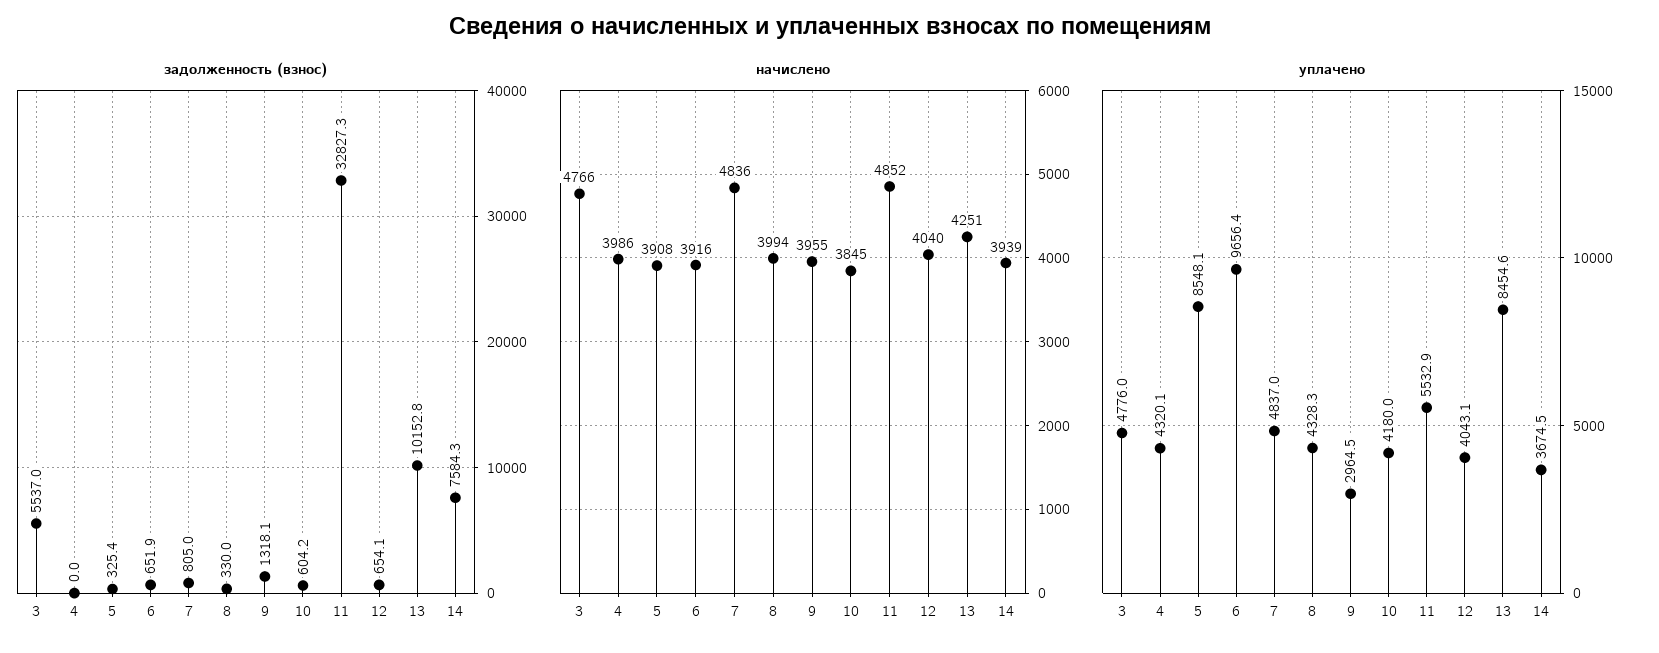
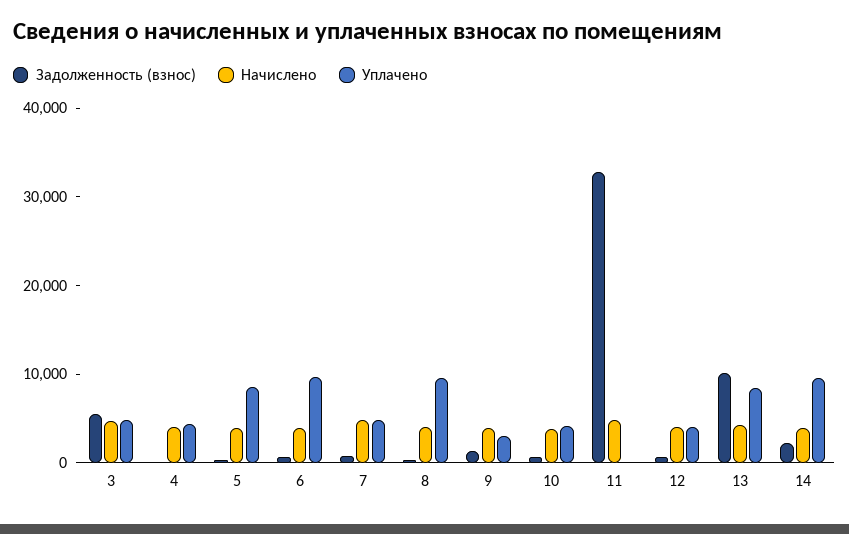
задолженность (взнос), 14: 7584.3 -> 2000
уплачено, 8: 4328.3 -> 10000
уплачено, 11: 5532.9 -> 0
уплачено, 14: 3674.5 -> 10000

